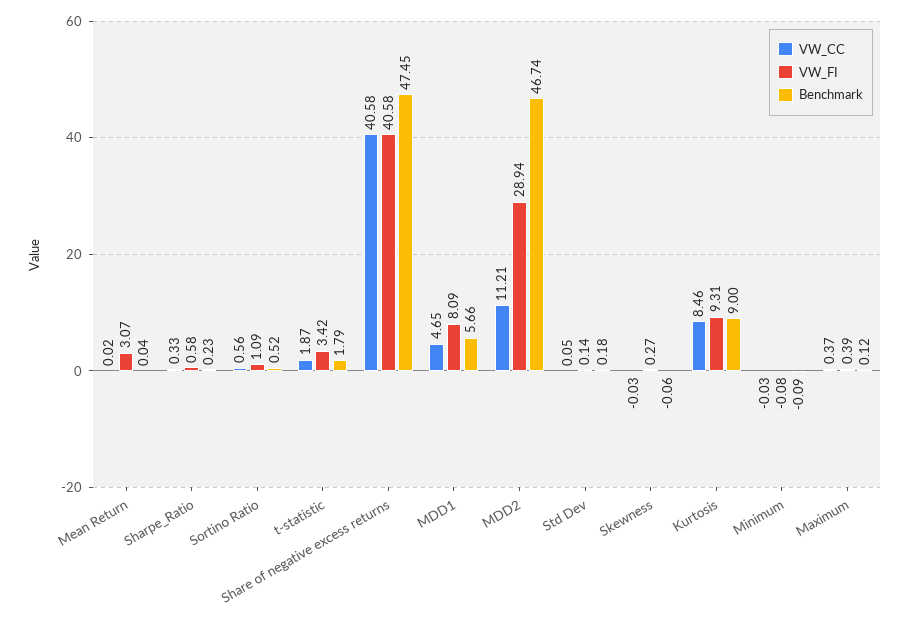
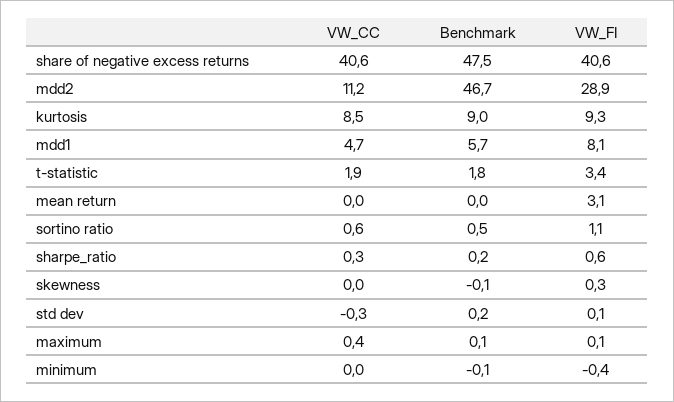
VW_CC, Std Dev: 0.05 -> -0.3
VW_FI, Minimum: -0.08 -> -0.4
VW_FI, Maximum: 0.39 -> 0.1

